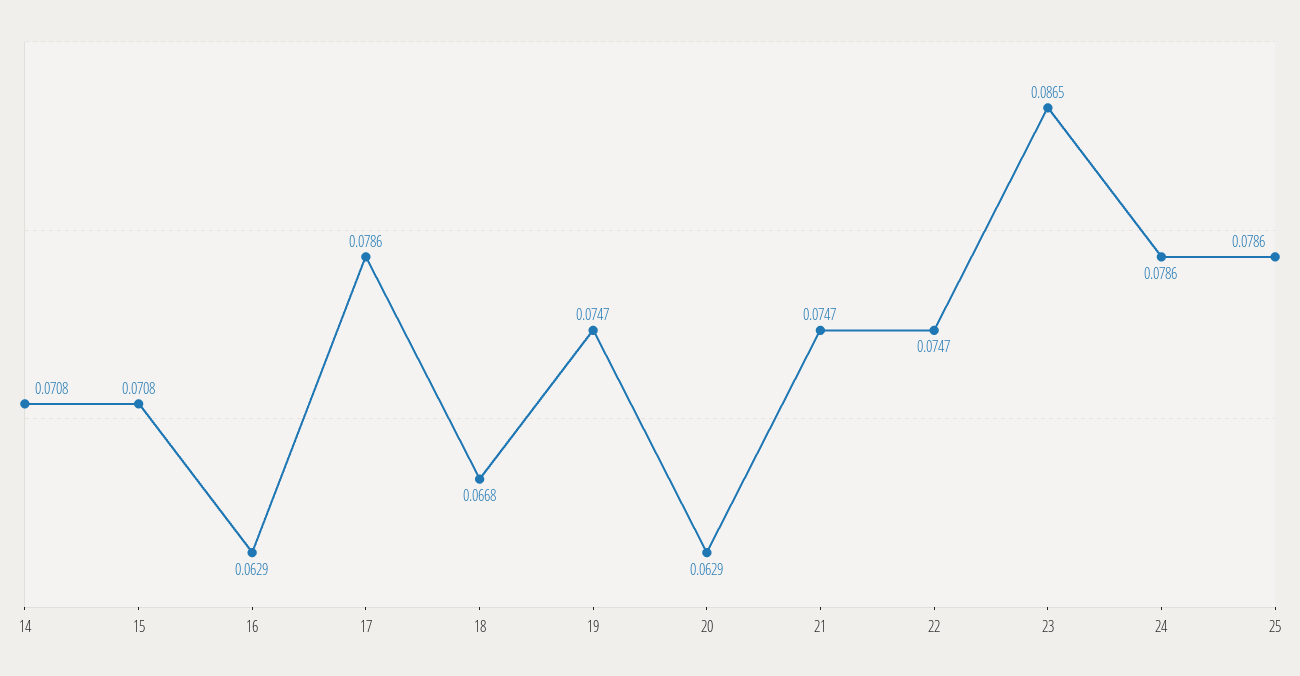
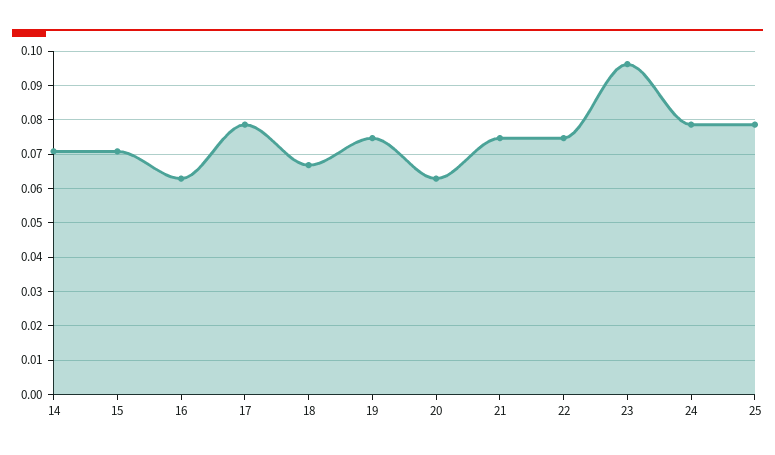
23: 0.0865 -> 0.096

